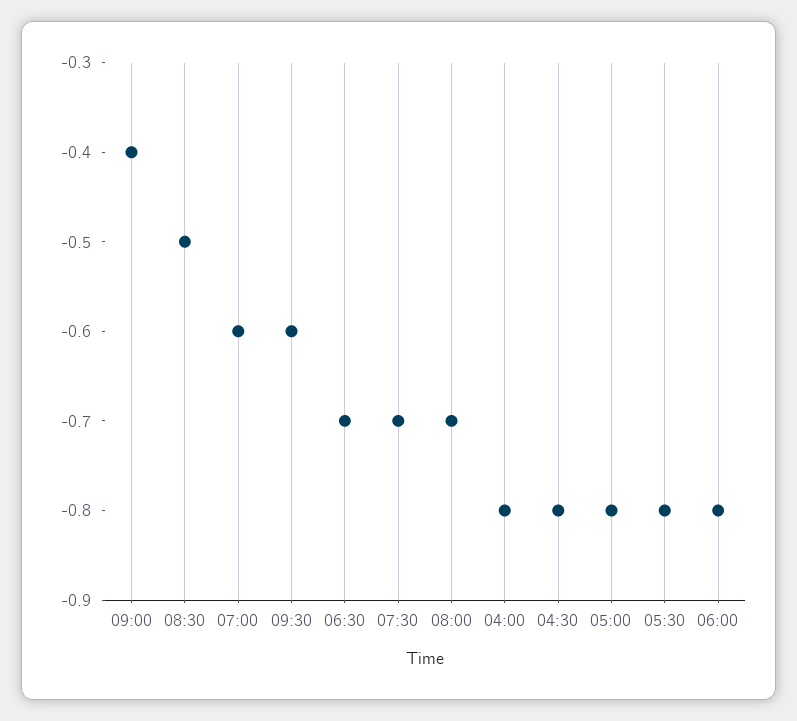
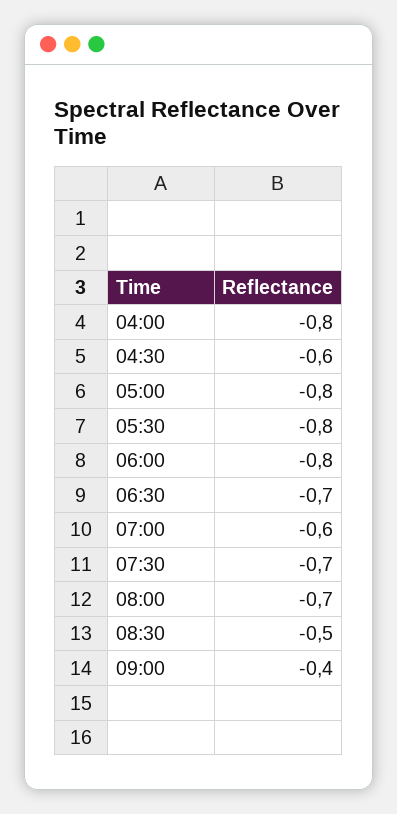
09:30: -0.6 -> none
04:30: -0.8 -> -0.6

